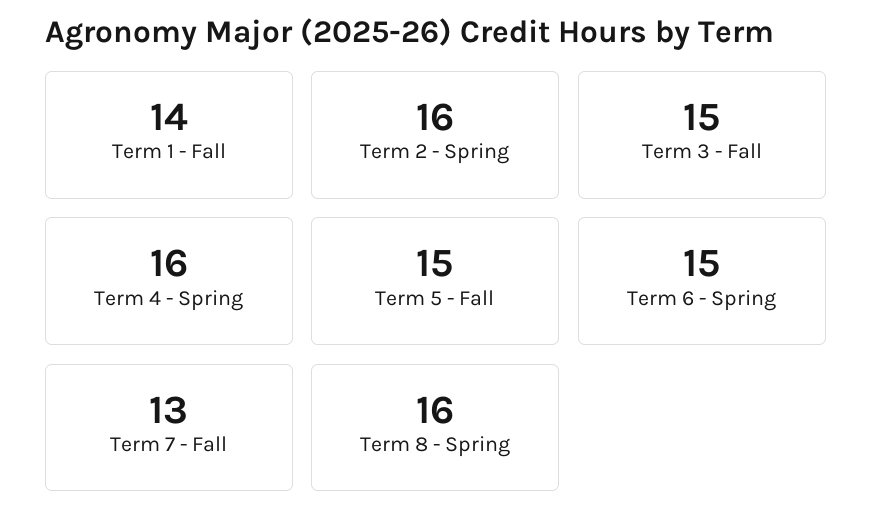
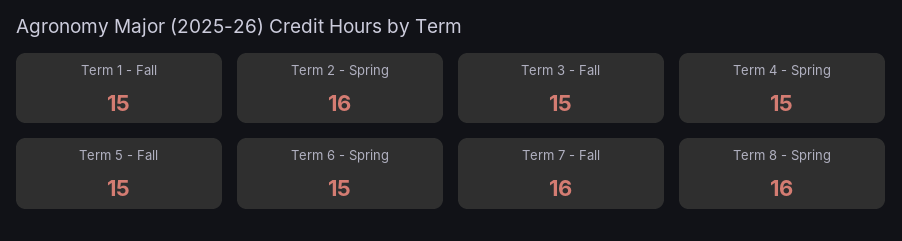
Term 1 - Fall: 14 -> 15
Term 4 - Spring: 16 -> 15
Term 7 - Fall: 13 -> 16

